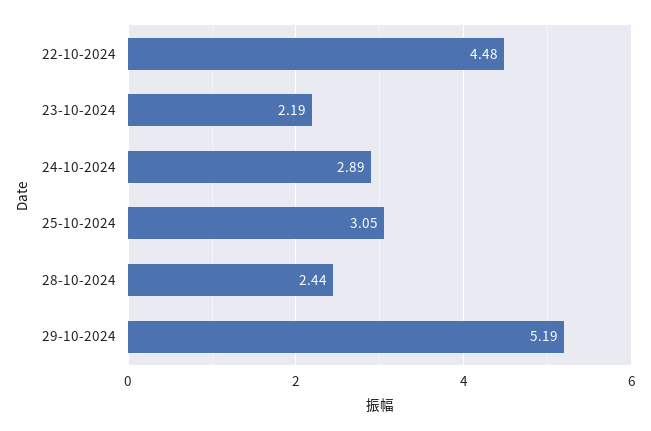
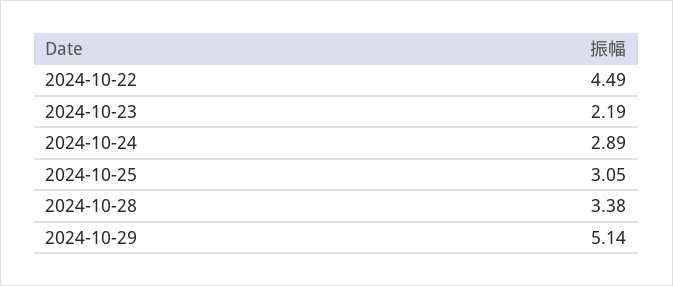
22-10-2024: 4.48 -> 4.49
28-10-2024: 2.44 -> 3.38
29-10-2024: 5.19 -> 5.14

